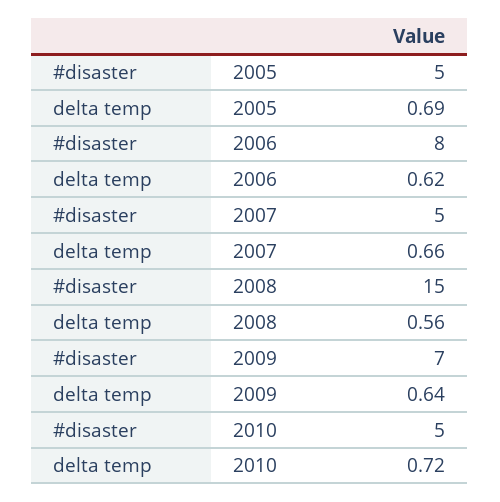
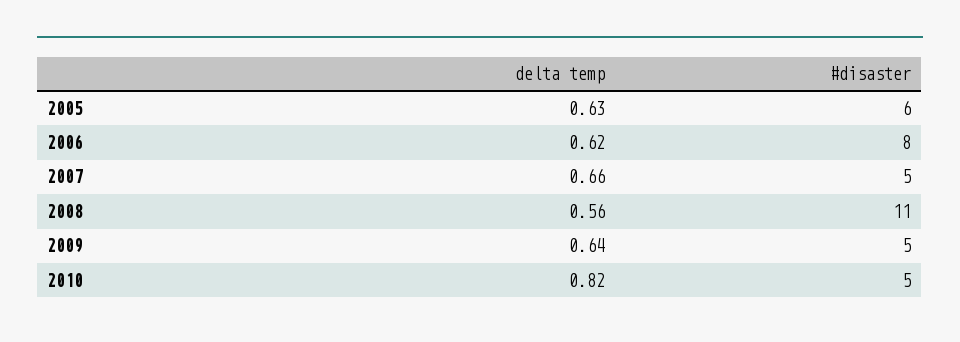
#disaster, 2005: 5 -> 6
delta temp, 2005: 0.69 -> 0.63
#disaster, 2008: 15 -> 11
#disaster, 2009: 7 -> 5
delta temp, 2010: 0.72 -> 0.82

